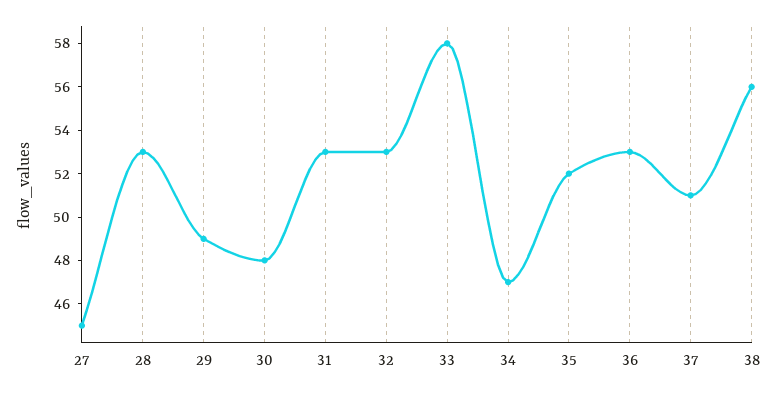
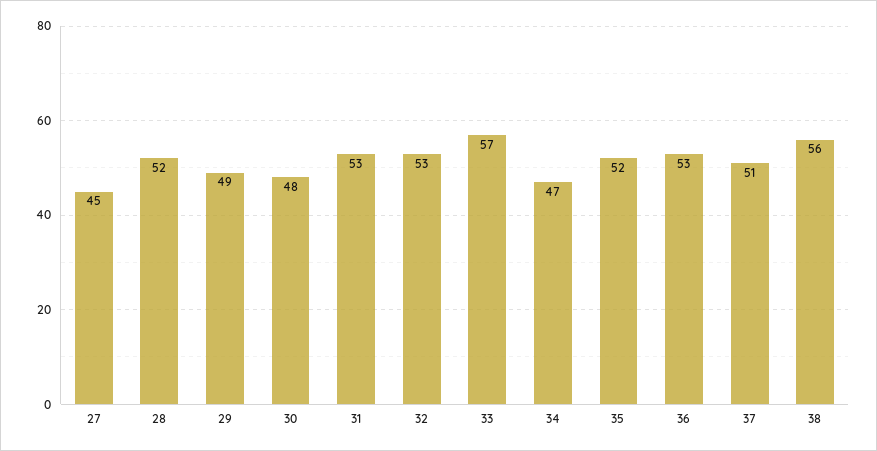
28: 53 -> 52
33: 58 -> 57

